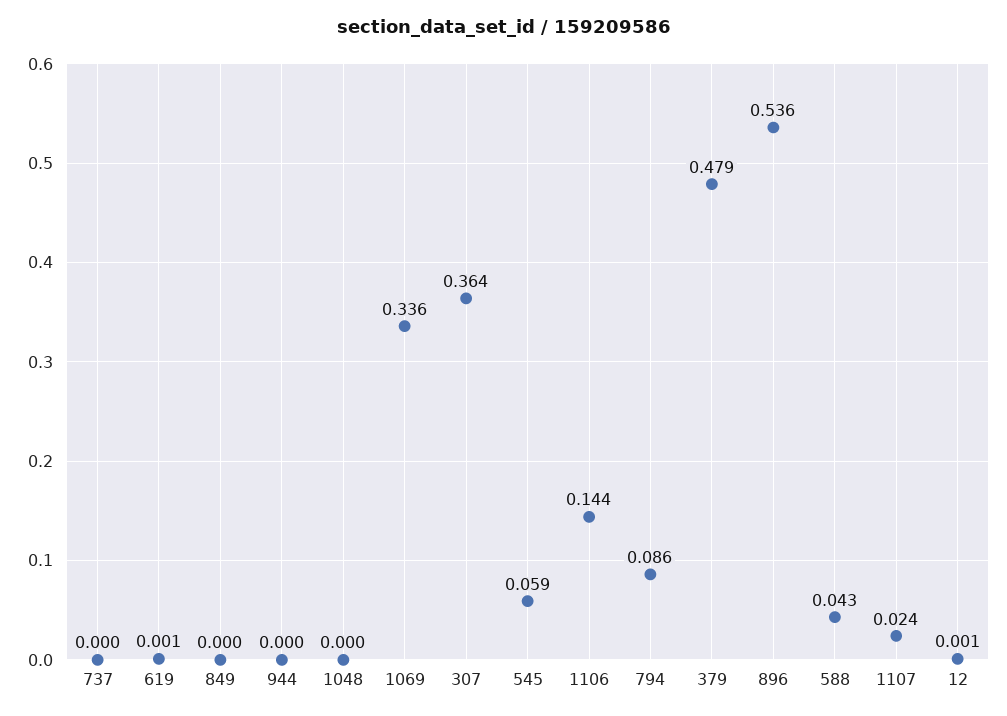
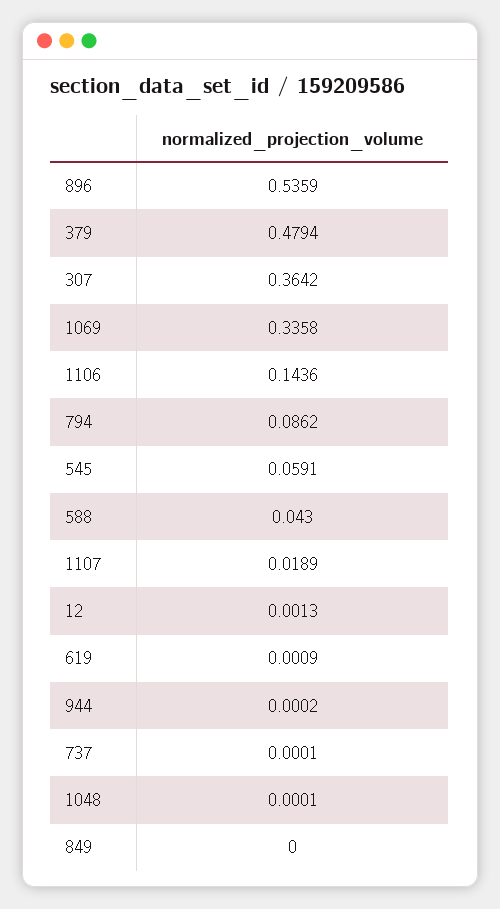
1107: 0.024 -> 0.0189

